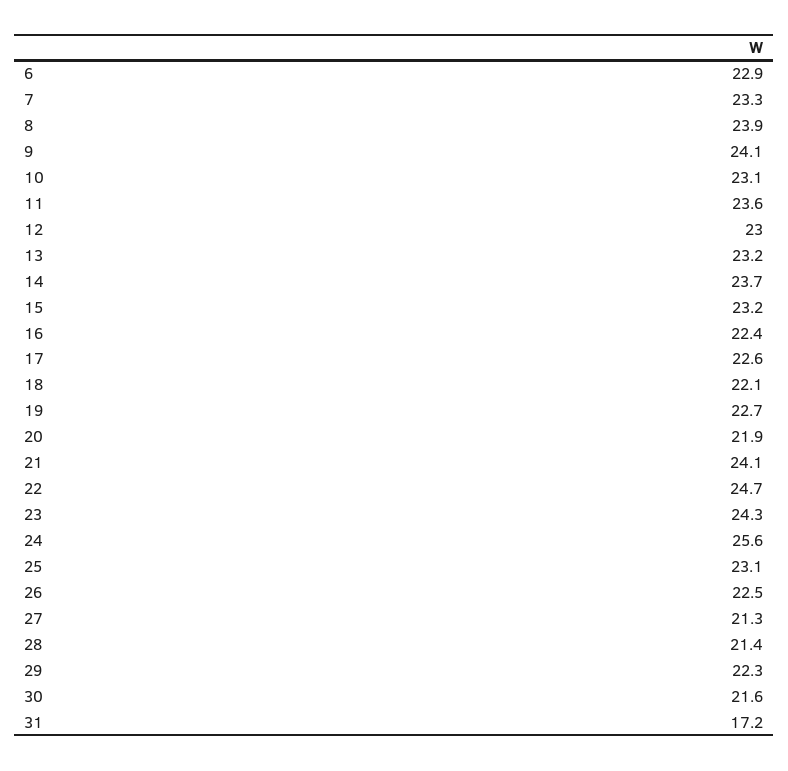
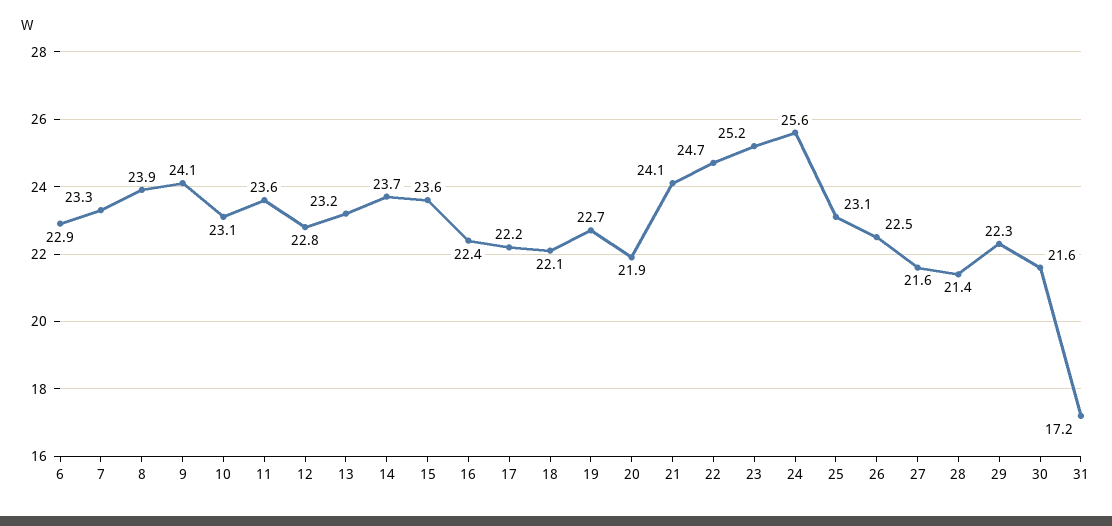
12: 23 -> 22.8
15: 23.2 -> 23.6
17: 22.6 -> 22.2
23: 24.3 -> 25.2
27: 21.3 -> 21.6

